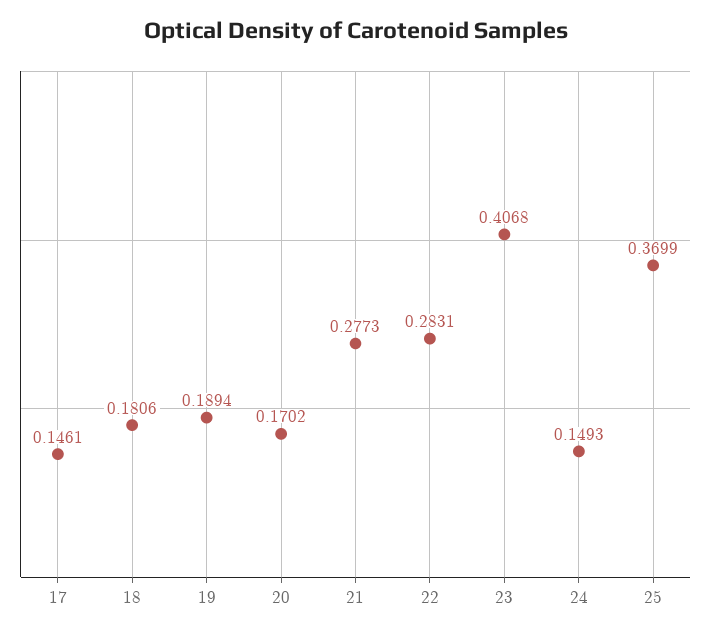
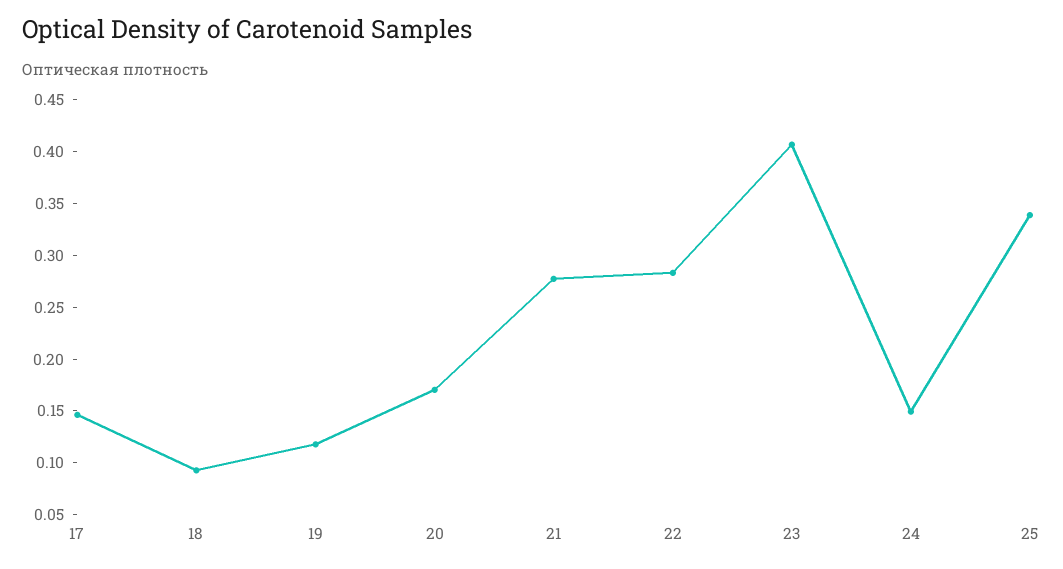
18: 0.1806 -> 0.09
19: 0.1894 -> 0.12
25: 0.3699 -> 0.34

